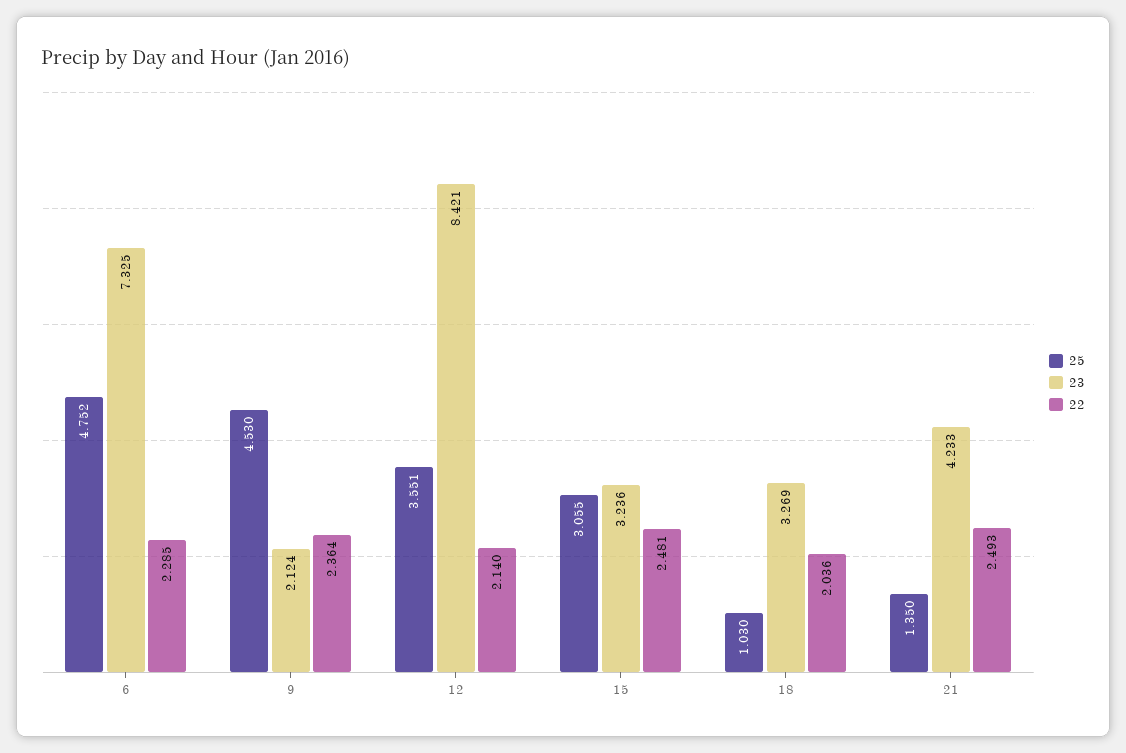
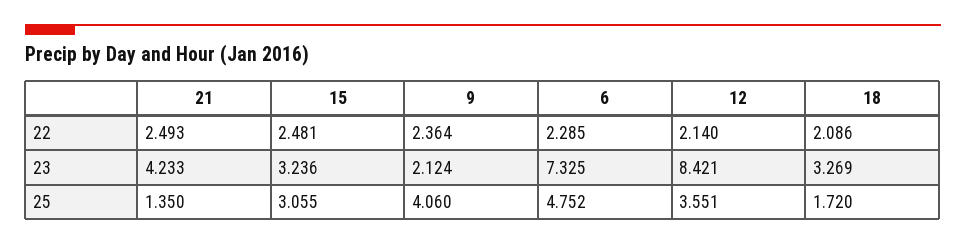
25, 9: 4.53 -> 4.06
25, 18: 1.03 -> 1.72
22, 18: 2.036 -> 2.086

